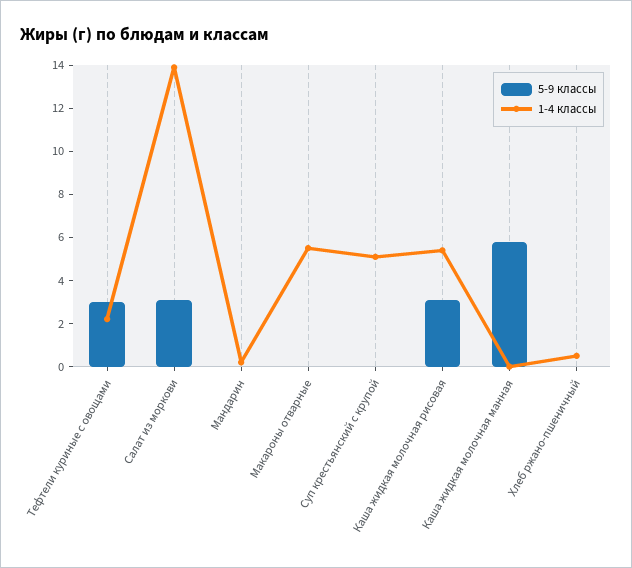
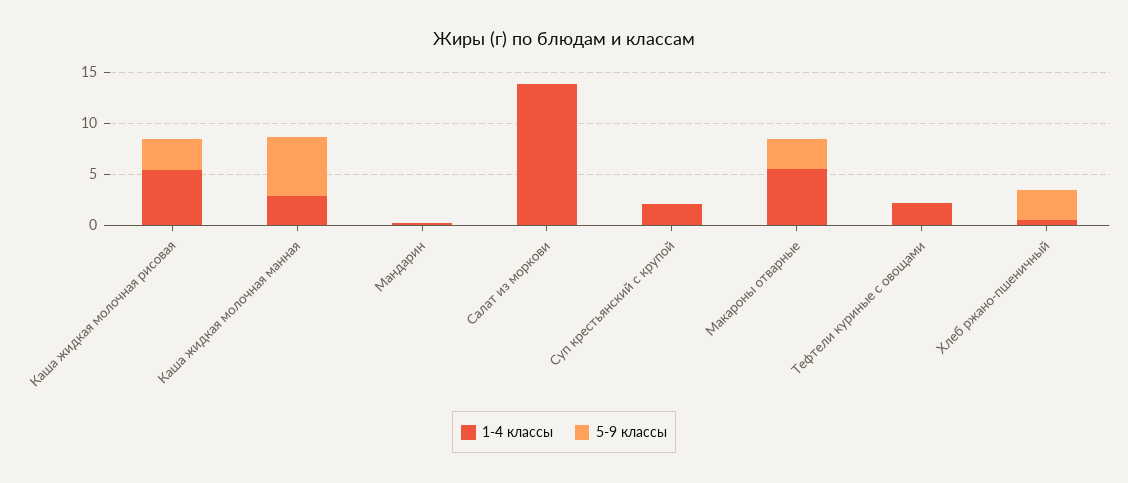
5-9 классы, Тефтели куриные с овощами: 3 -> 0
5-9 классы, Салат из моркови: 3 -> 0
5-9 классы, Макароны отварные: 0 -> 3
1-4 классы, Суп крестьянский с крупой: 5 -> 2
1-4 классы, Каша жидкая молочная манная: 0 -> 3
5-9 классы, Хлеб ржано-пшеничный: 0 -> 3

